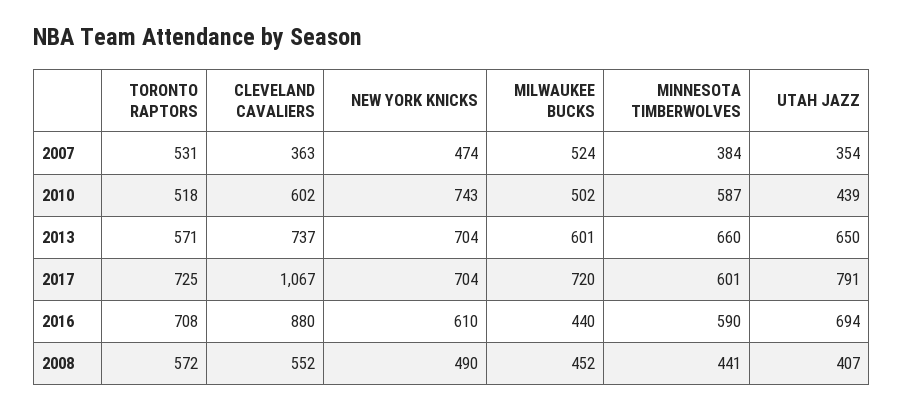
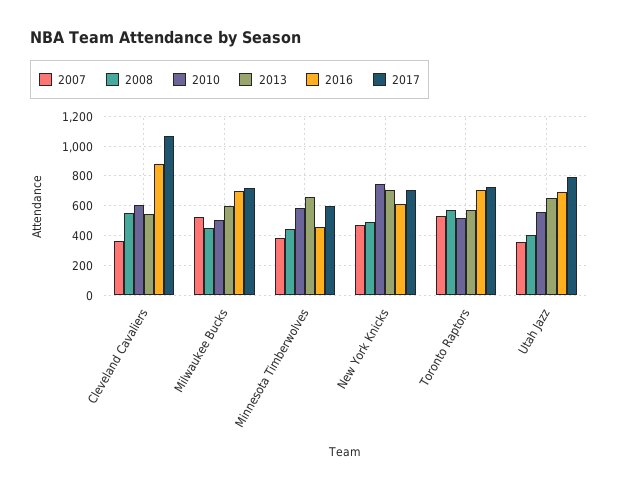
2010, UTAH JAZZ: 439 -> 550
2013, CLEVELAND CAVALIERS: 737 -> 550
2016, MILWAUKEE BUCKS: 440 -> 700
2016, MINNESOTA TIMBERWOLVES: 590 -> 450

